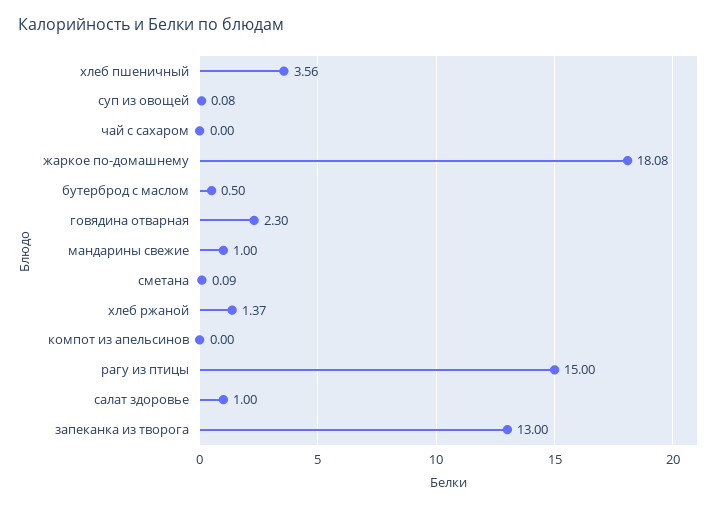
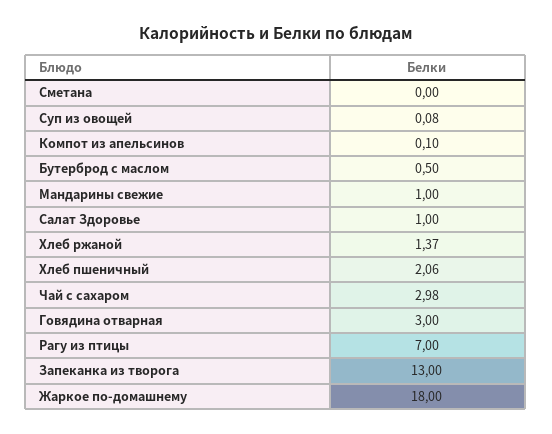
хлеб пшеничный: 3.56 -> 2.06
чай с сахаром: 0 -> 2.98
жаркое по-домашнему: 18.08 -> 18
говядина отварная: 2.3 -> 3
сметана: 0.09 -> 0
компот из апельсинов: 0 -> 0.1
рагу из птицы: 15 -> 7

